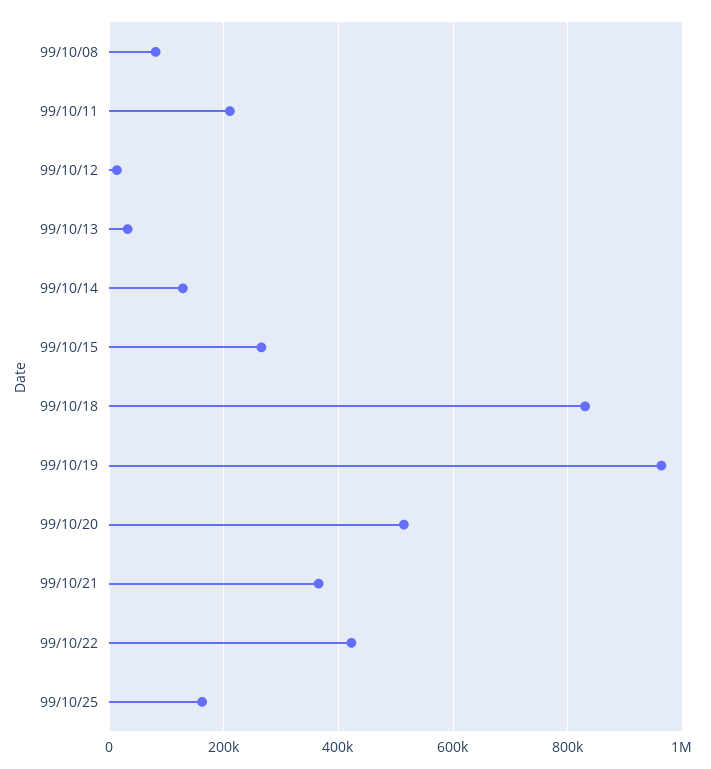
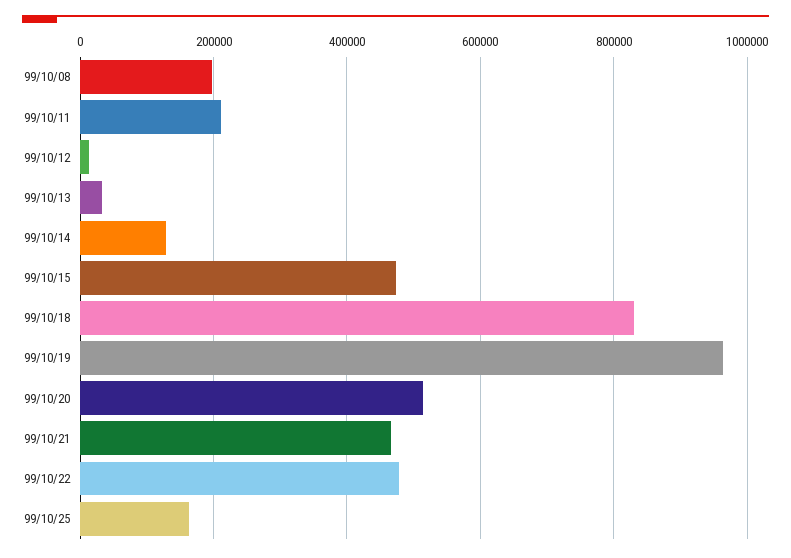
99/10/08: 80000 -> 200000
99/10/15: 260000 -> 480000
99/10/21: 360000 -> 460000
99/10/22: 420000 -> 480000

